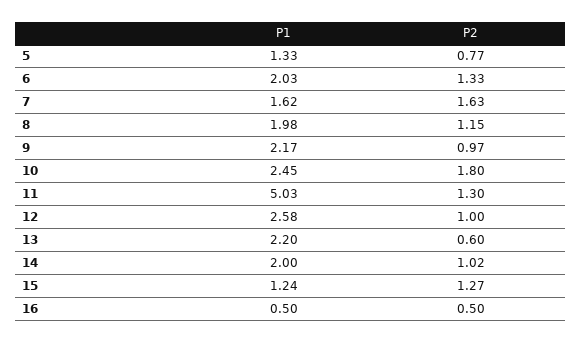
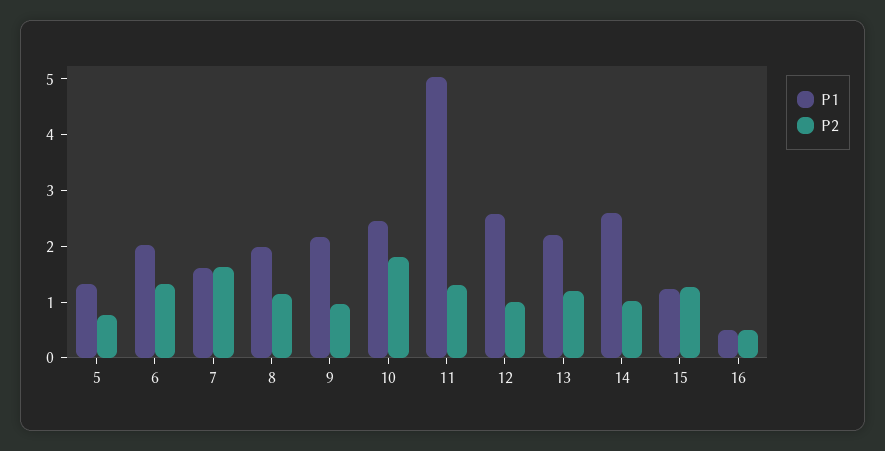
P2, 13: 0.6 -> 1.2
P1, 14: 2 -> 2.6

